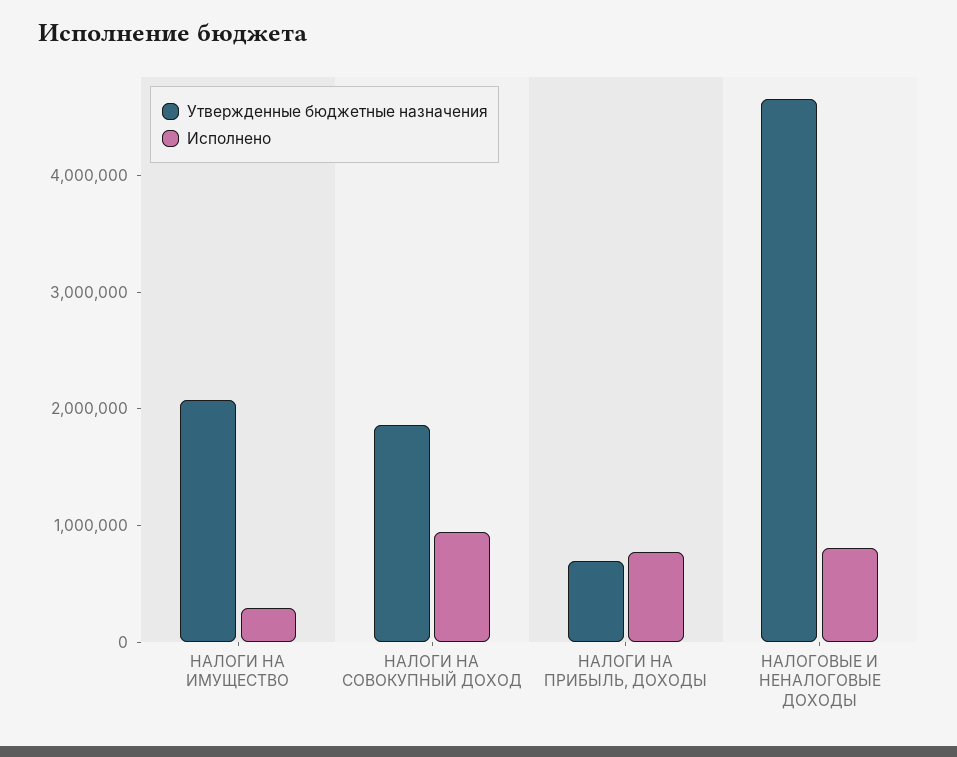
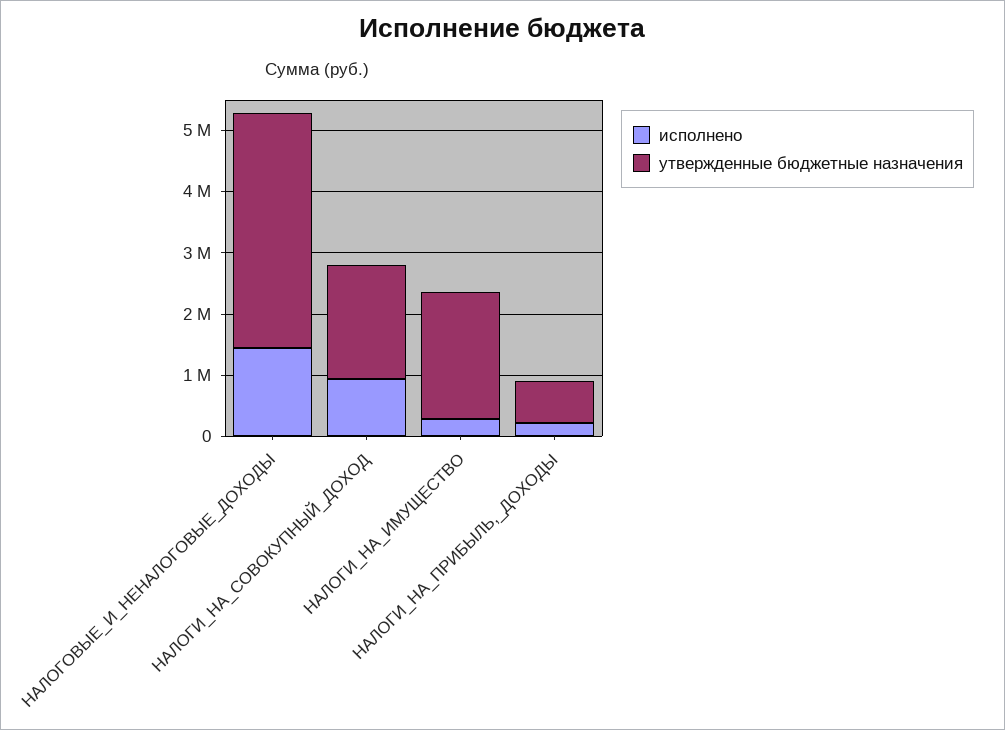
Исполнено, НАЛОГИ НА ПРИБЫЛЬ, ДОХОДЫ: 800000 -> 200000
Утвержденные бюджетные назначения, НАЛОГОВЫЕ И НЕНАЛОГОВЫЕ ДОХОДЫ: 4600000 -> 3800000
Исполнено, НАЛОГОВЫЕ И НЕНАЛОГОВЫЕ ДОХОДЫ: 800000 -> 1400000

